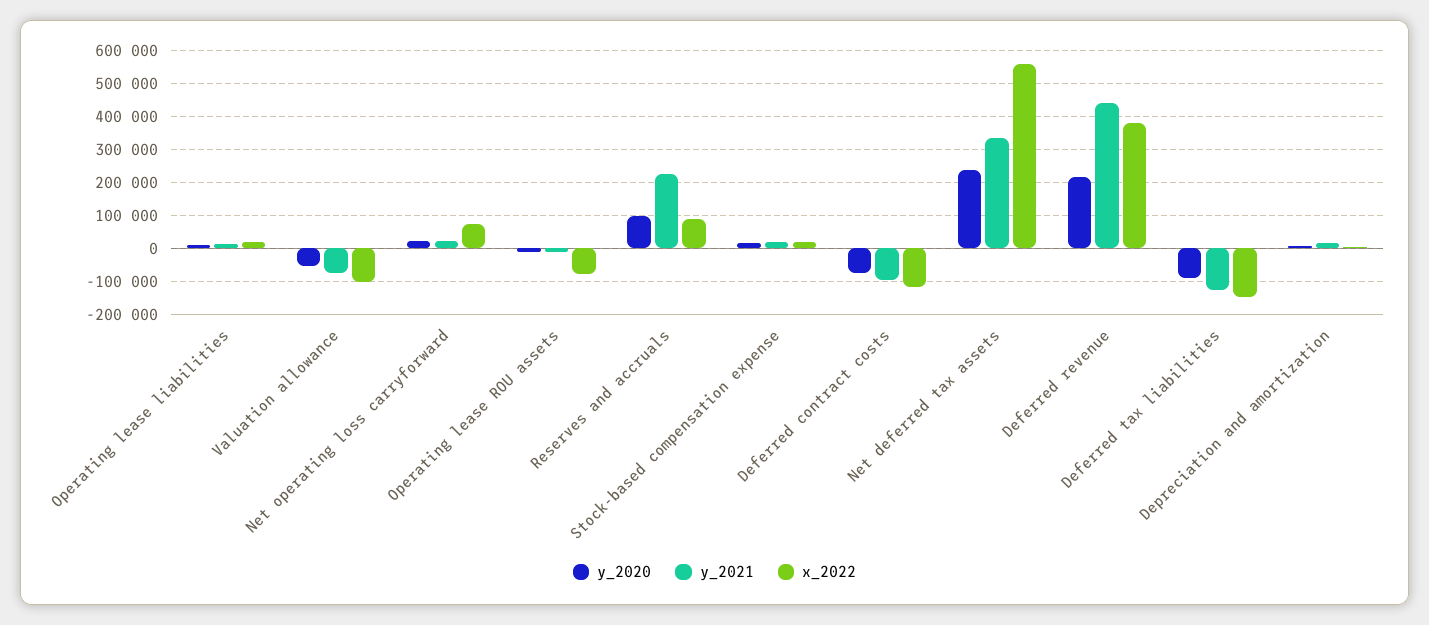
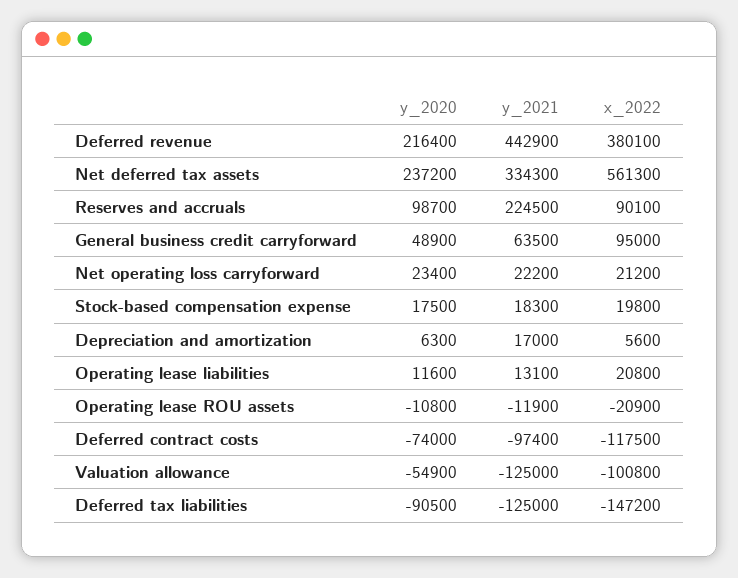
y_2021, Valuation allowance: -80000 -> -125000
x_2022, Net operating loss carryforward: 80000 -> 21200
x_2022, Operating lease ROU assets: -80000 -> -20900
y_2020, General business credit carryforward: none -> 48900
y_2021, General business credit carryforward: none -> 63500
x_2022, General business credit carryforward: none -> 95000

